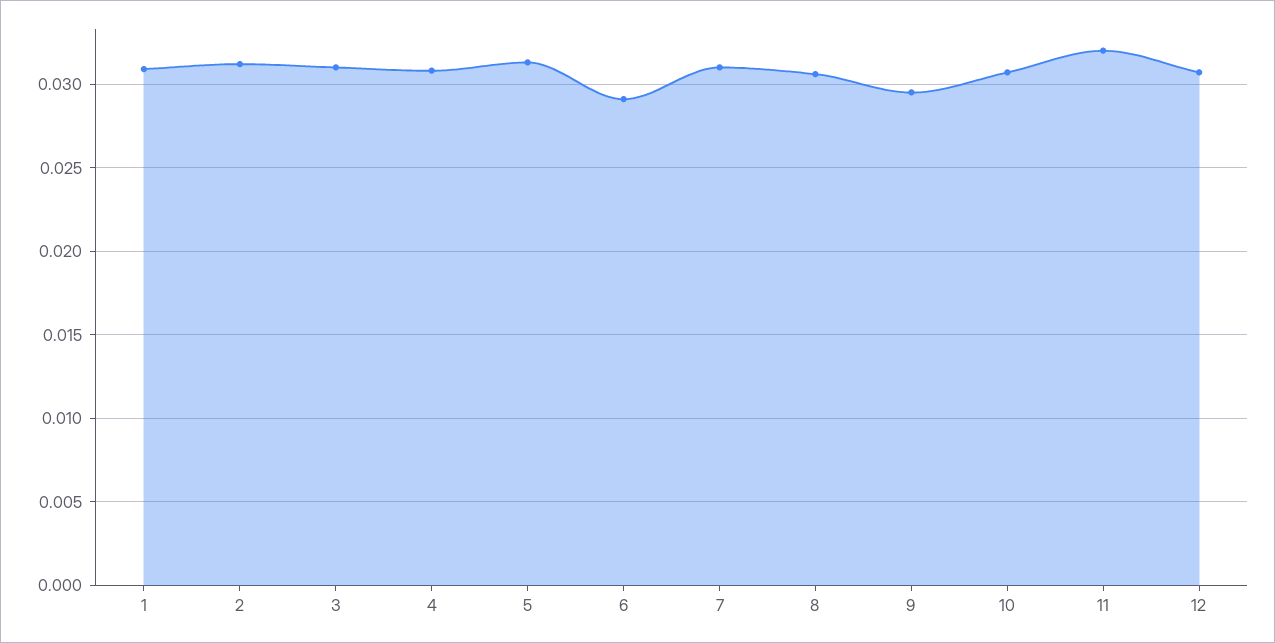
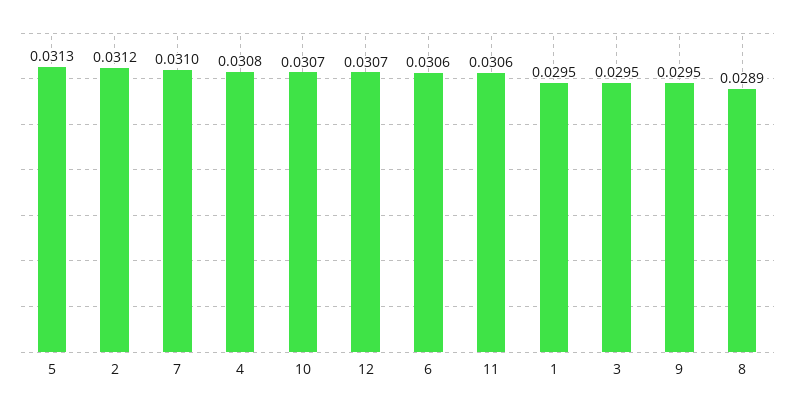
1: 0.031 -> 0.0295
3: 0.031 -> 0.0295
6: 0.029 -> 0.0306
8: 0.0305 -> 0.0289
11: 0.032 -> 0.0306

